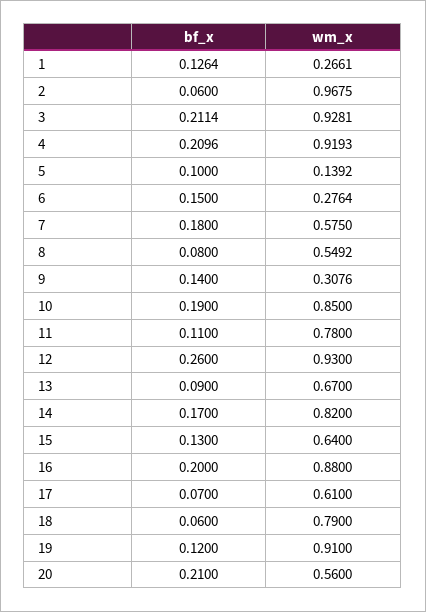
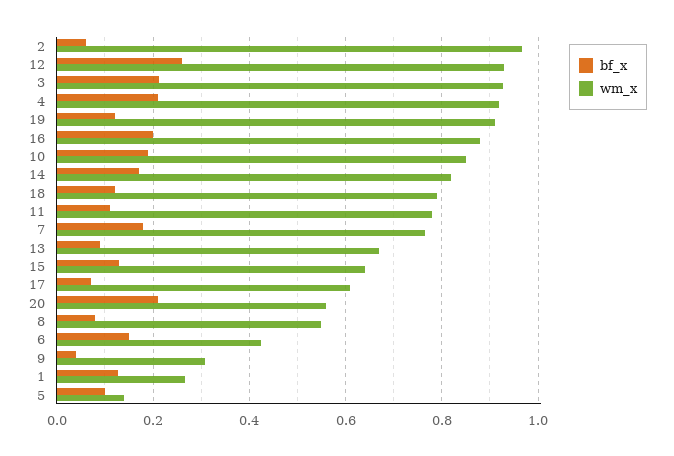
wm_x, 6: 0.2764 -> 0.42
wm_x, 7: 0.575 -> 0.76
bf_x, 9: 0.14 -> 0.04
bf_x, 18: 0.06 -> 0.12

